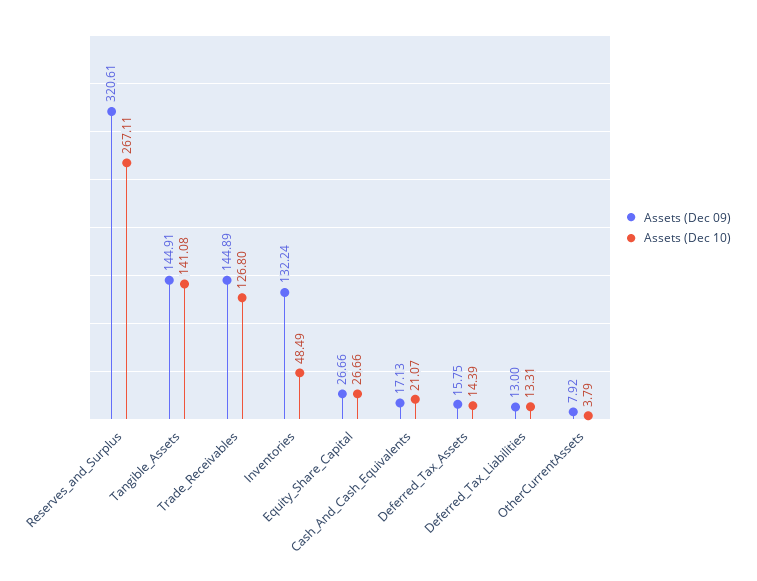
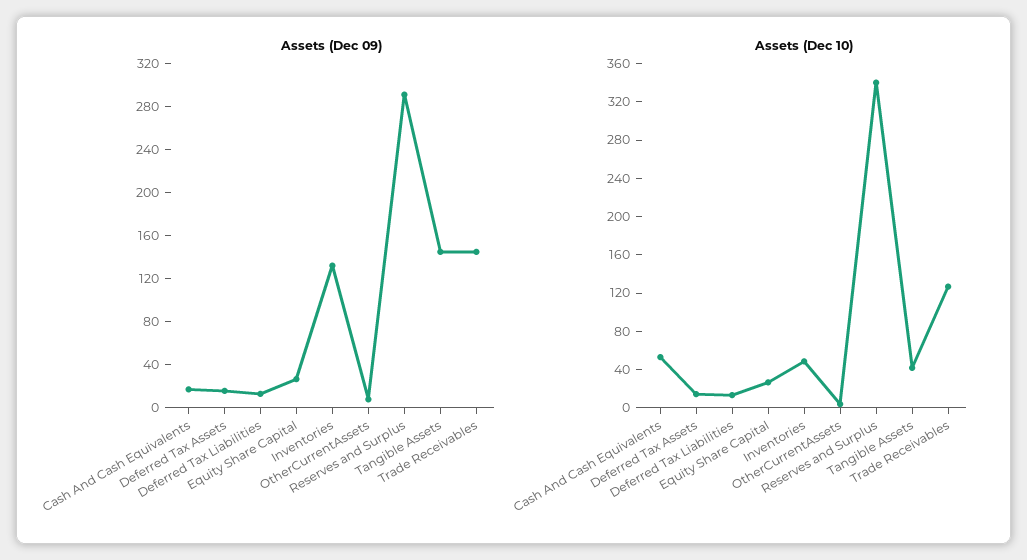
Assets (Dec 09), Reserves_and_Surplus: 320.61 -> 290
Assets (Dec 10), Reserves_and_Surplus: 267.11 -> 340
Assets (Dec 10), Tangible_Assets: 141.08 -> 40
Assets (Dec 10), Cash_And_Cash_Equivalents: 21.07 -> 50

